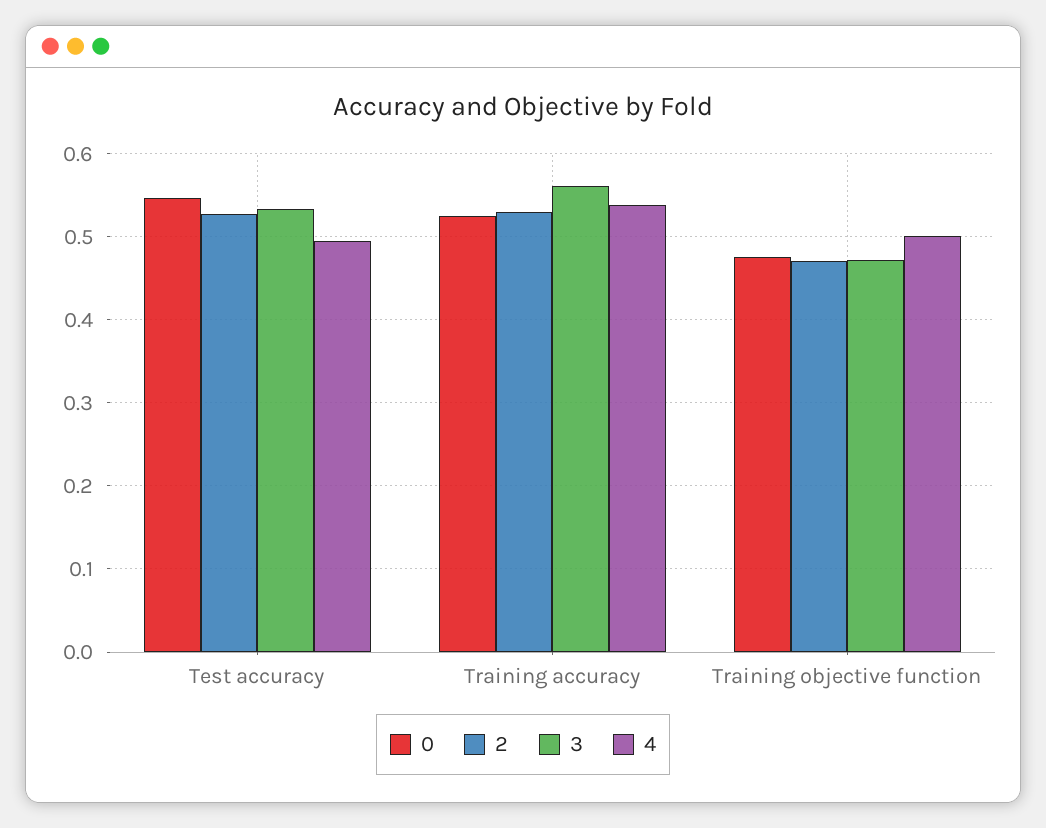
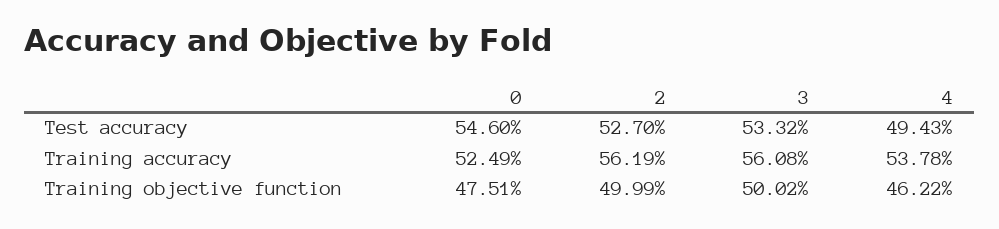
2, Training accuracy: 0.53 -> 0.5619
2, Training objective function: 0.47 -> 0.4999
3, Training objective function: 0.47 -> 0.5002
4, Training objective function: 0.5 -> 0.4622

